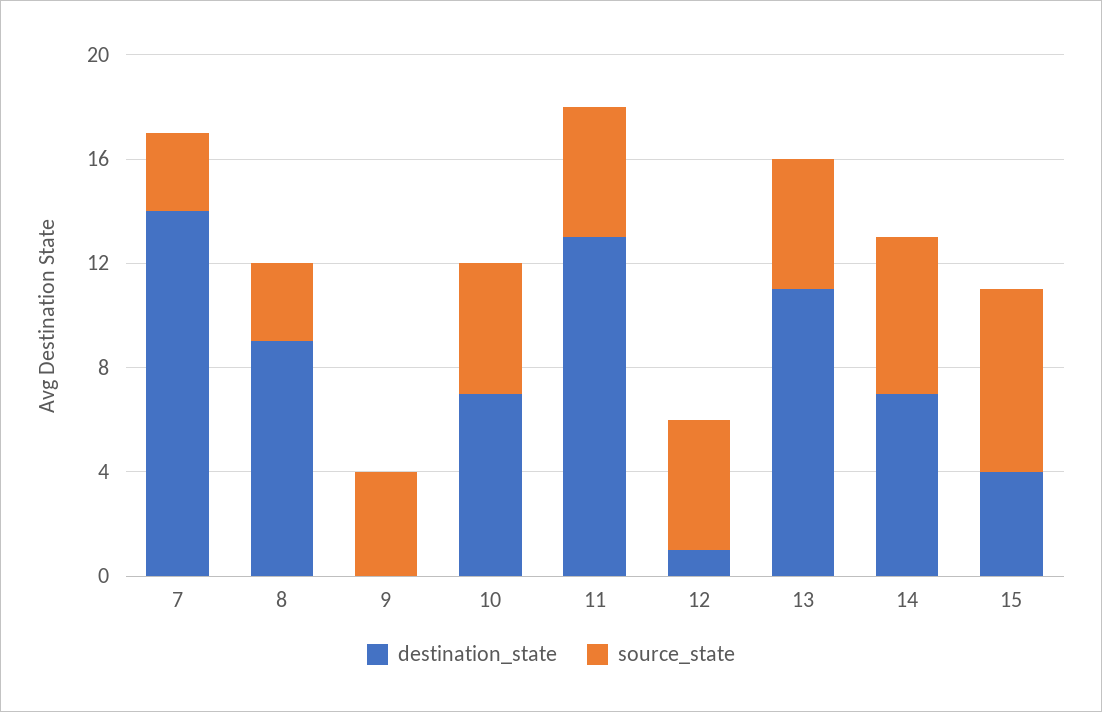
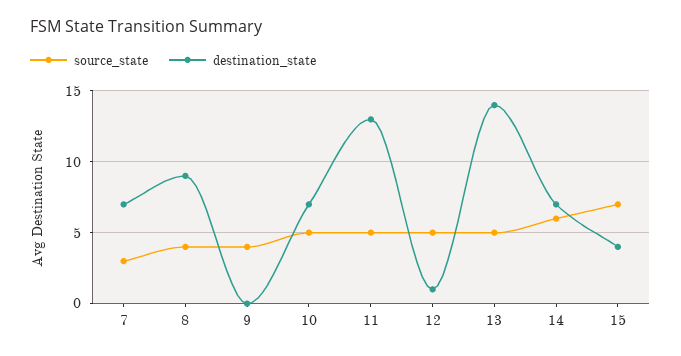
destination_state, 7: 14 -> 7
source_state, 8: 3 -> 4
destination_state, 13: 11 -> 14

